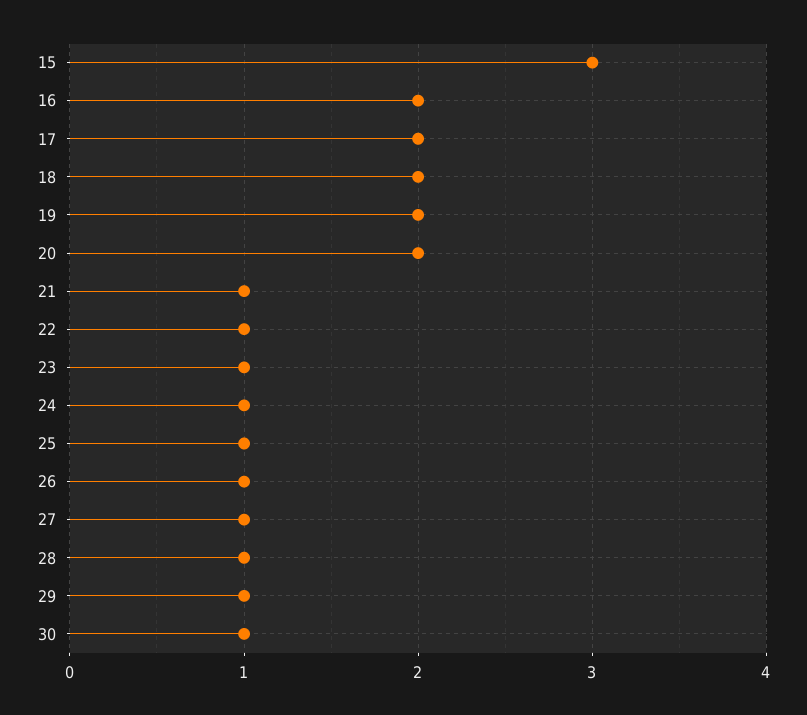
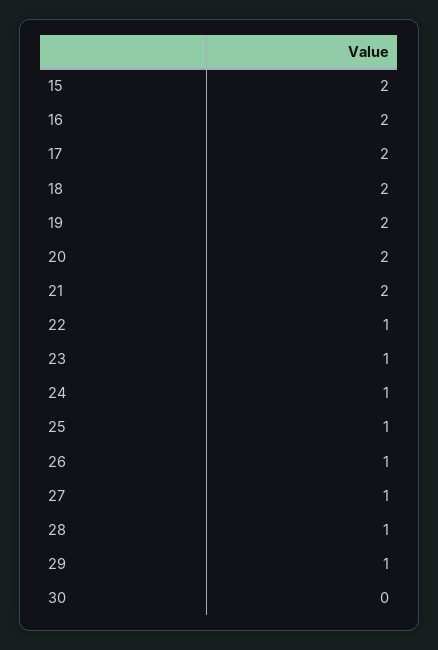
15: 3 -> 2
21: 1 -> 2
30: 1 -> 0

